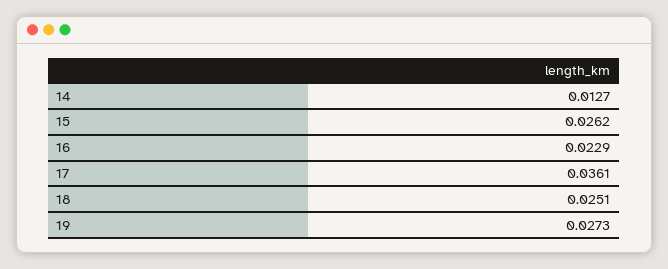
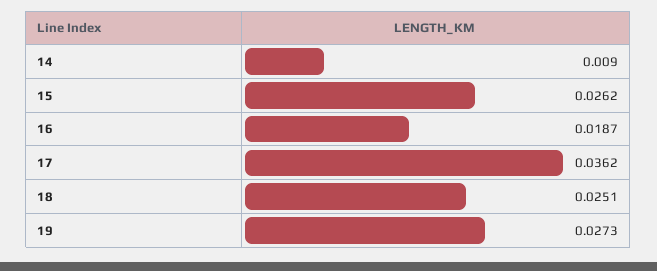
14: 0.0127 -> 0.009
16: 0.0229 -> 0.0187
17: 0.0361 -> 0.0362

